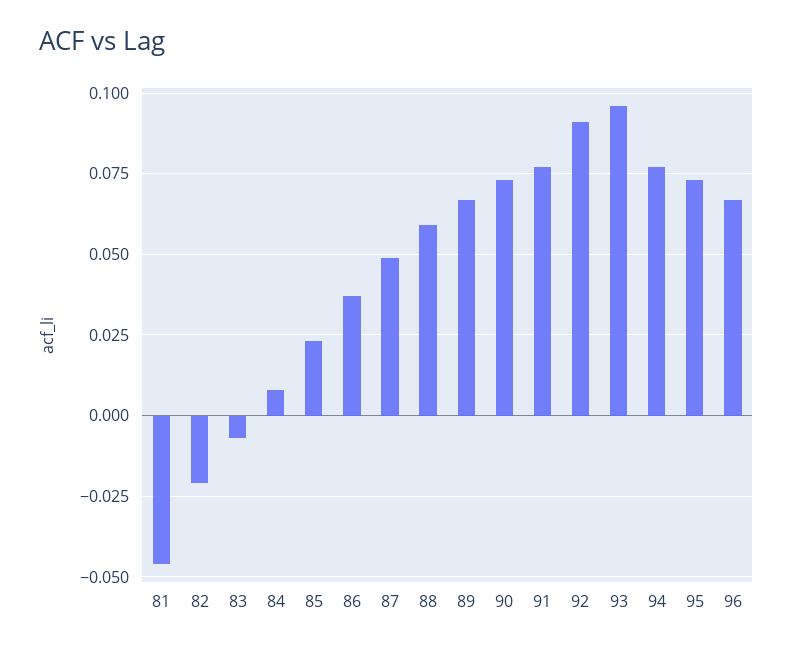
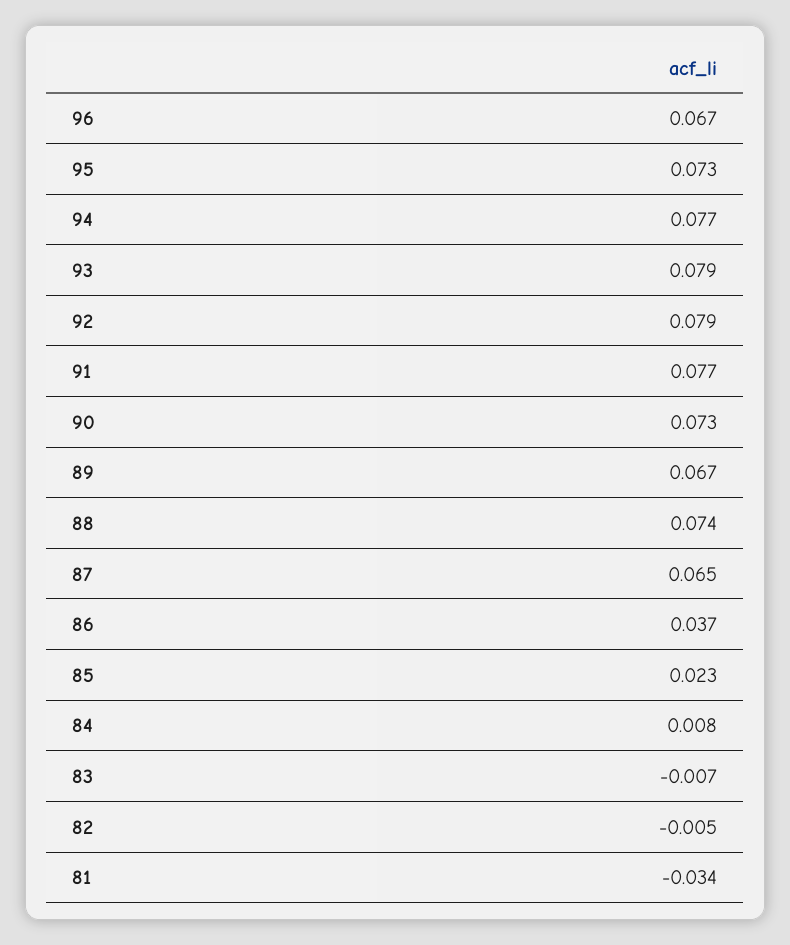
81: -0.045 -> -0.034
82: -0.02 -> -0.005
87: 0.05 -> 0.065
88: 0.06 -> 0.074
92: 0.09 -> 0.079
93: 0.095 -> 0.079

